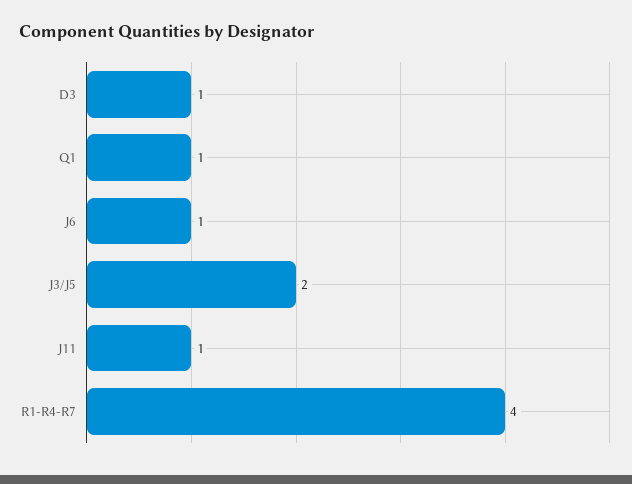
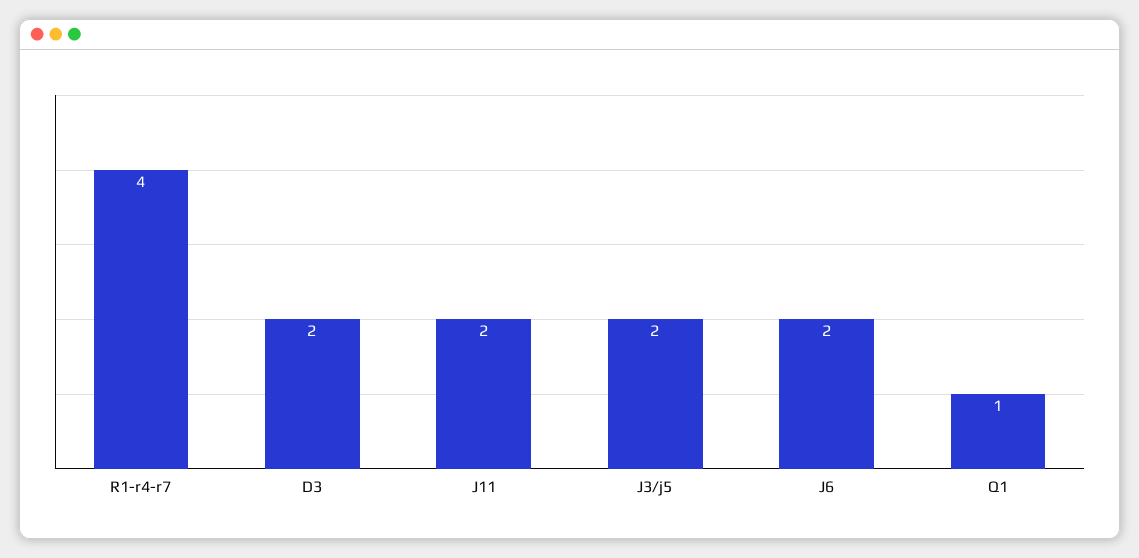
D3: 1 -> 2
J6: 1 -> 2
J11: 1 -> 2

